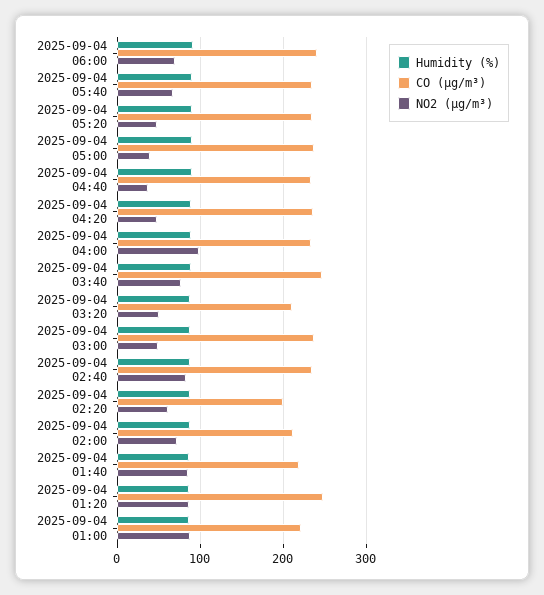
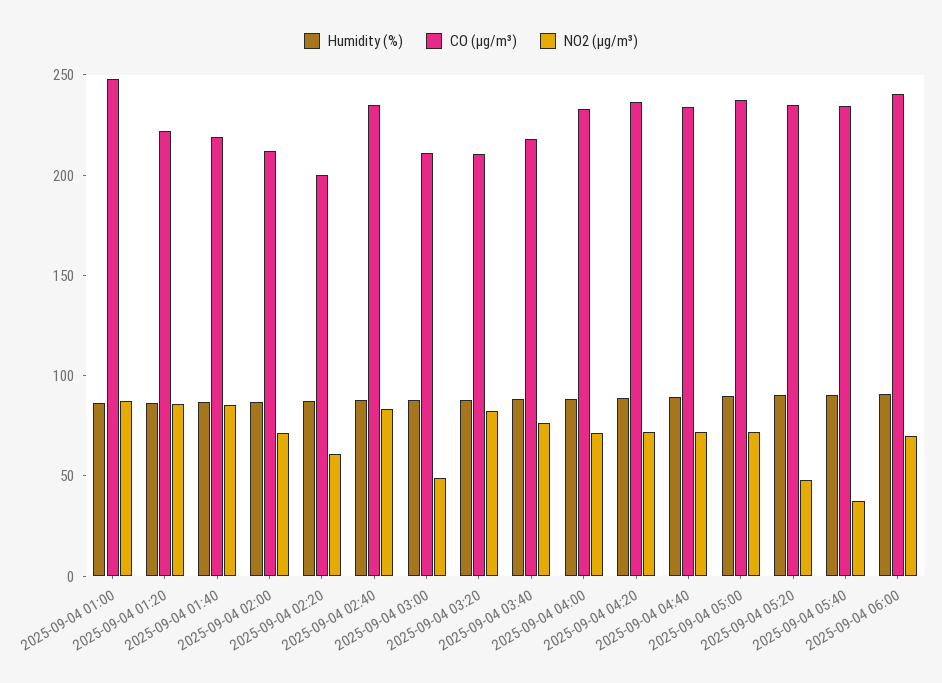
NO2 (µg/m³), 2025-09-04 05:40: 70 -> 40
NO2 (µg/m³), 2025-09-04 05:00: 40 -> 70
NO2 (µg/m³), 2025-09-04 04:40: 40 -> 70
NO2 (µg/m³), 2025-09-04 04:20: 50 -> 70
NO2 (µg/m³), 2025-09-04 04:00: 100 -> 70
CO (µg/m³), 2025-09-04 03:40: 250 -> 220
NO2 (µg/m³), 2025-09-04 03:20: 50 -> 80
CO (µg/m³), 2025-09-04 03:00: 240 -> 210
CO (µg/m³), 2025-09-04 01:20: 250 -> 220
CO (µg/m³), 2025-09-04 01:00: 220 -> 250

